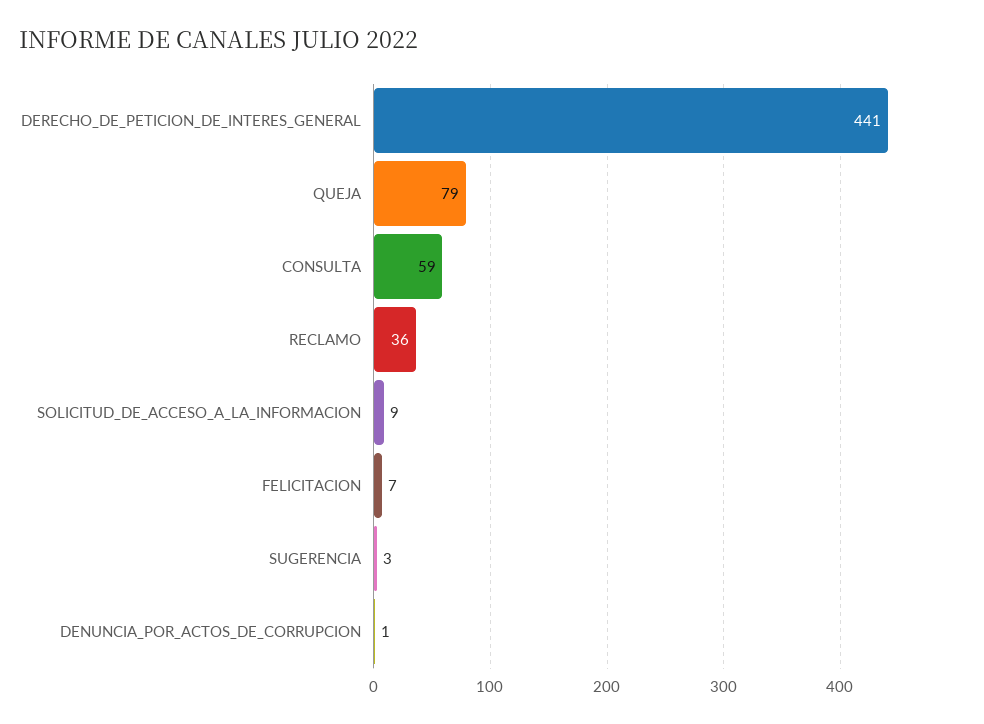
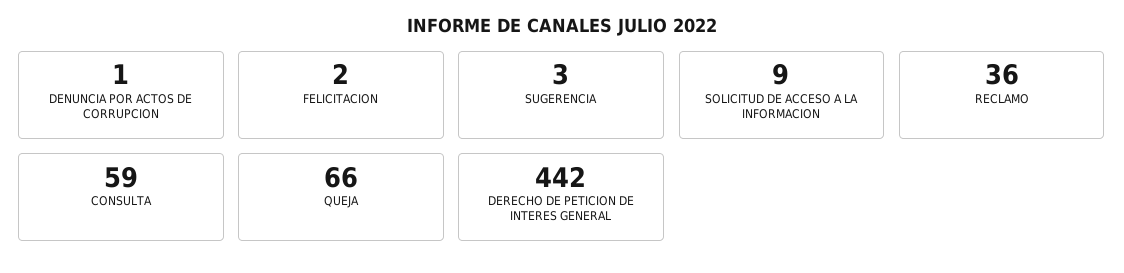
DERECHO_DE_PETICION_DE_INTERES_GENERAL: 441 -> 442
QUEJA: 79 -> 66
FELICITACION: 7 -> 2

